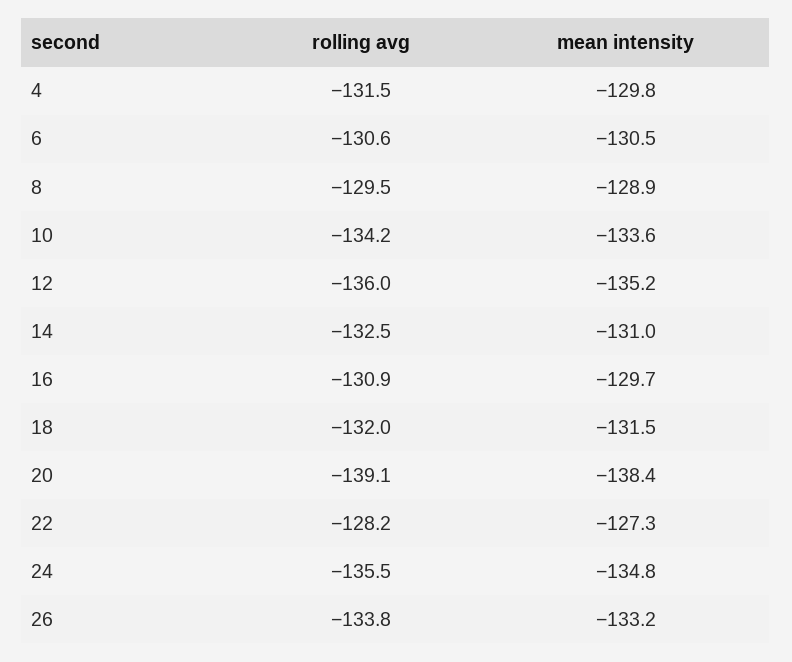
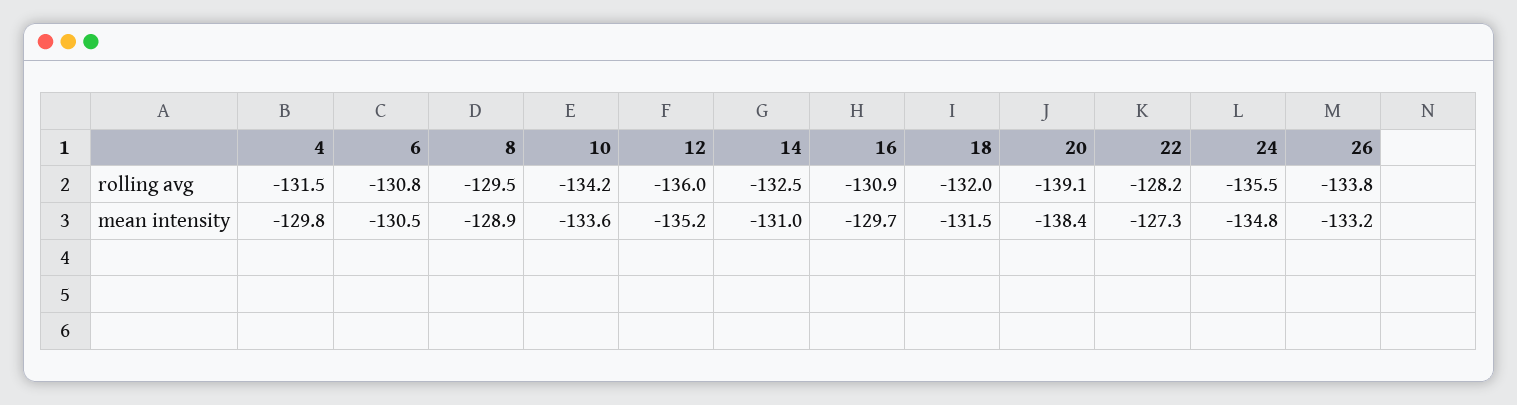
rolling avg, 6: -130.6 -> -130.8

